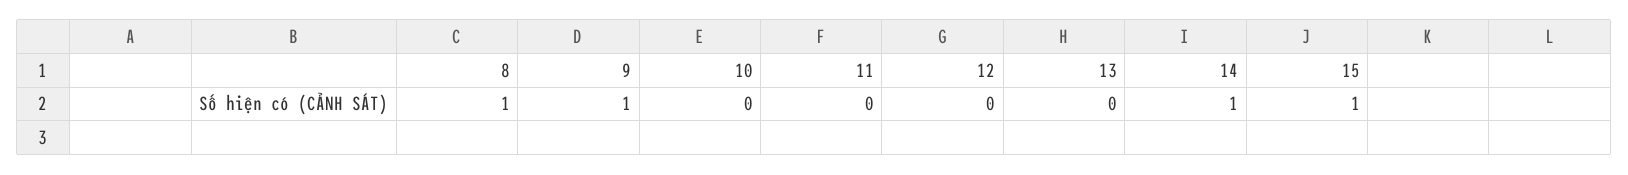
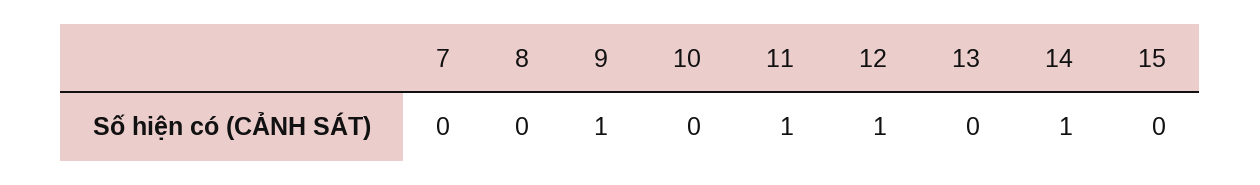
8: 1 -> 0
11: 0 -> 1
12: 0 -> 1
15: 1 -> 0
7: none -> 0

